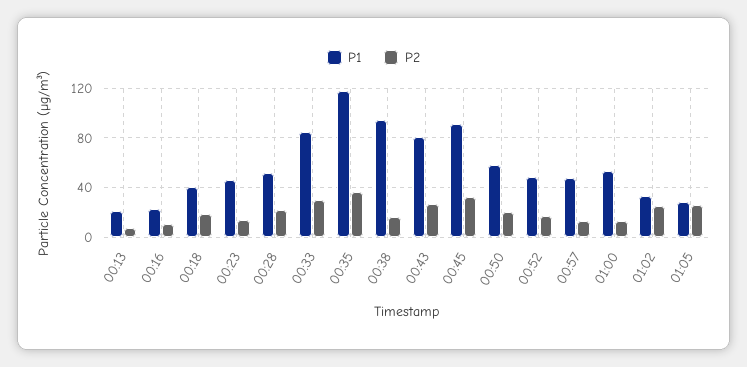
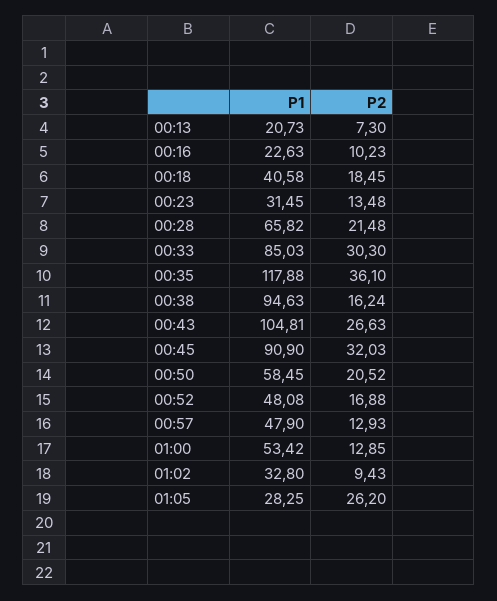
P1, 00:23: 45 -> 31.45
P1, 00:28: 50 -> 65.82
P1, 00:43: 80 -> 104.81
P2, 01:02: 25 -> 9.43

